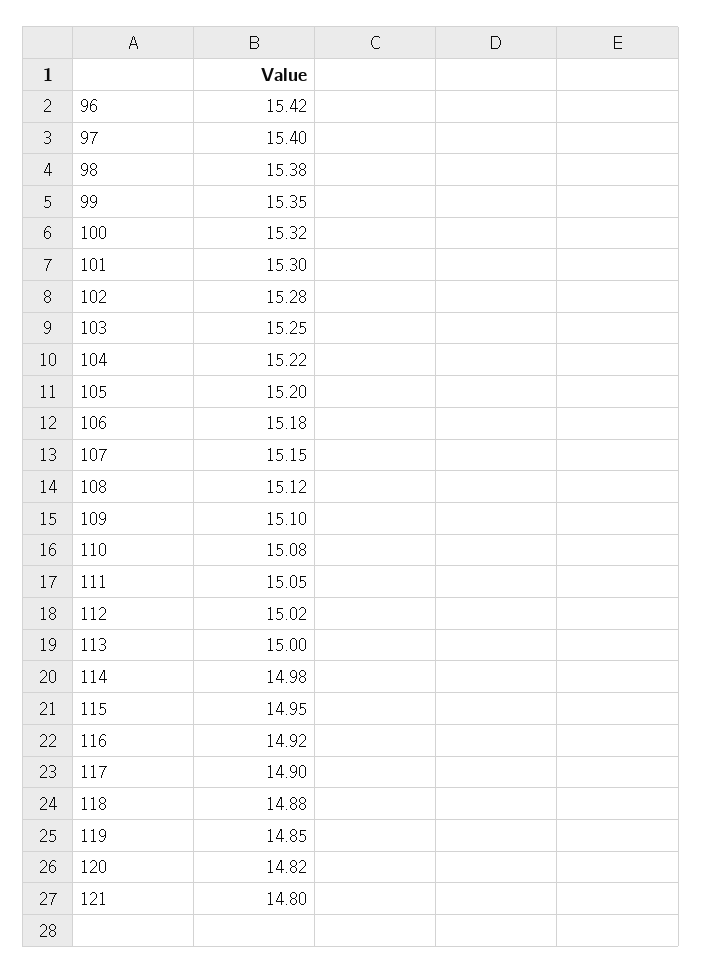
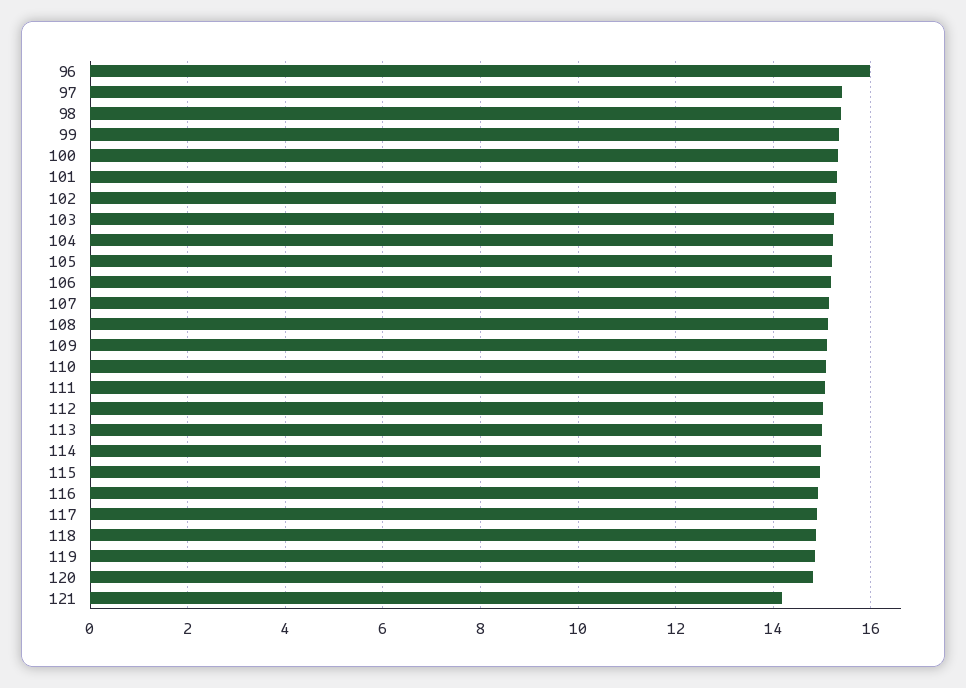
96: 15.42 -> 16
121: 14.8 -> 14.2

